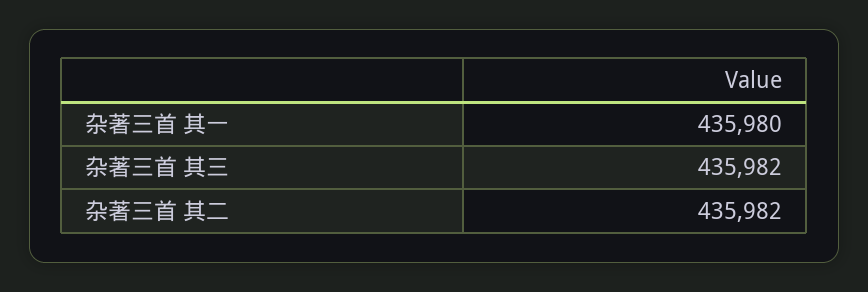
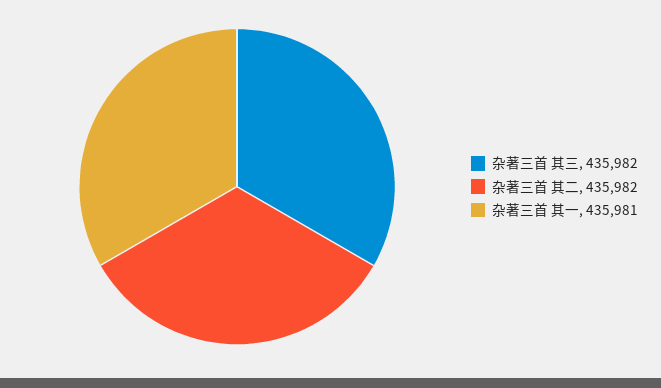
杂著三首 其一: 435980 -> 435981

